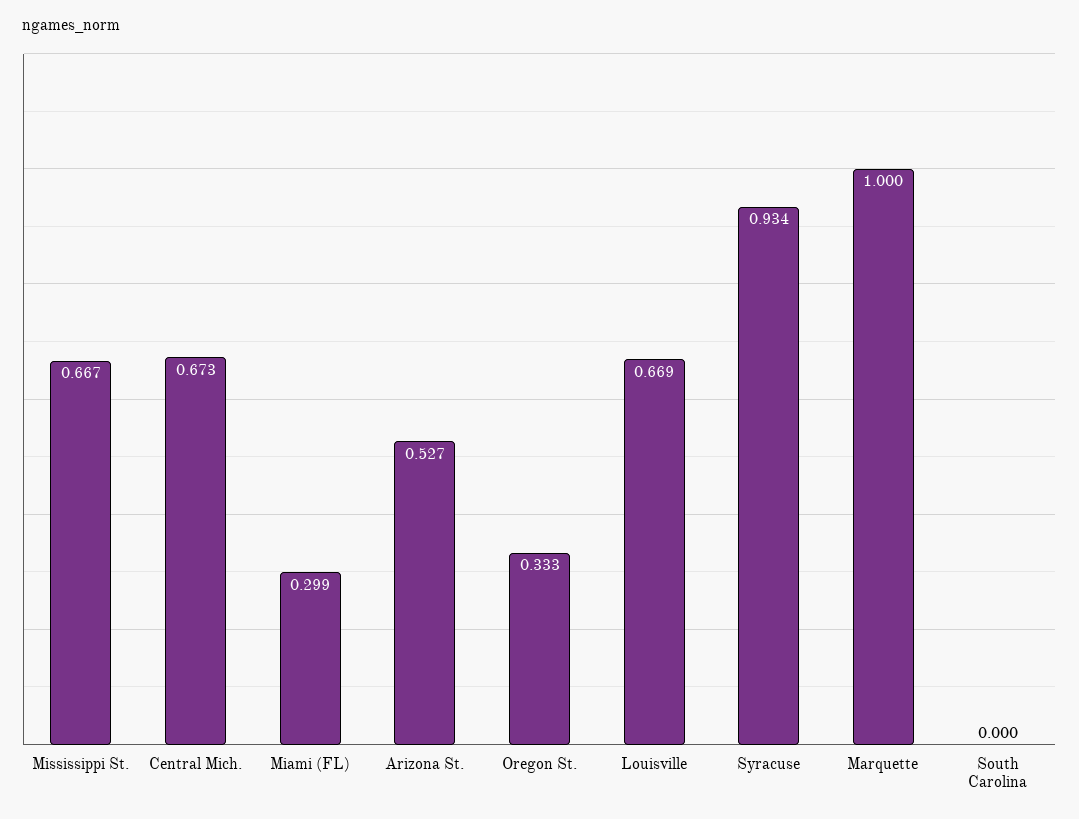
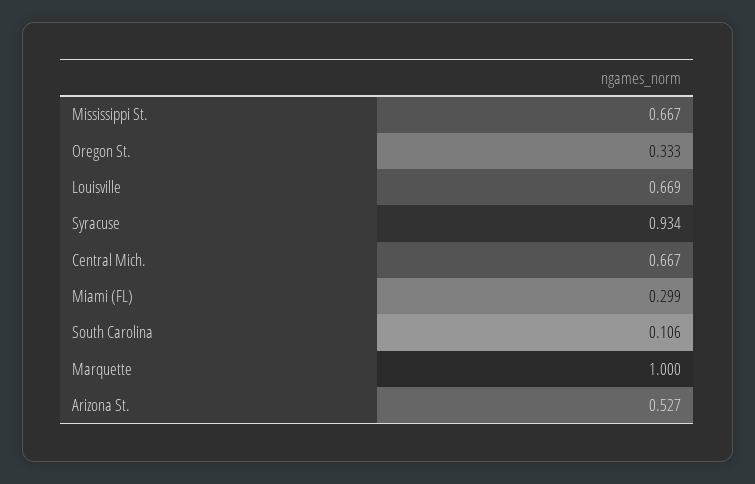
Central Mich.: 0.673 -> 0.667
South Carolina: 0 -> 0.106

